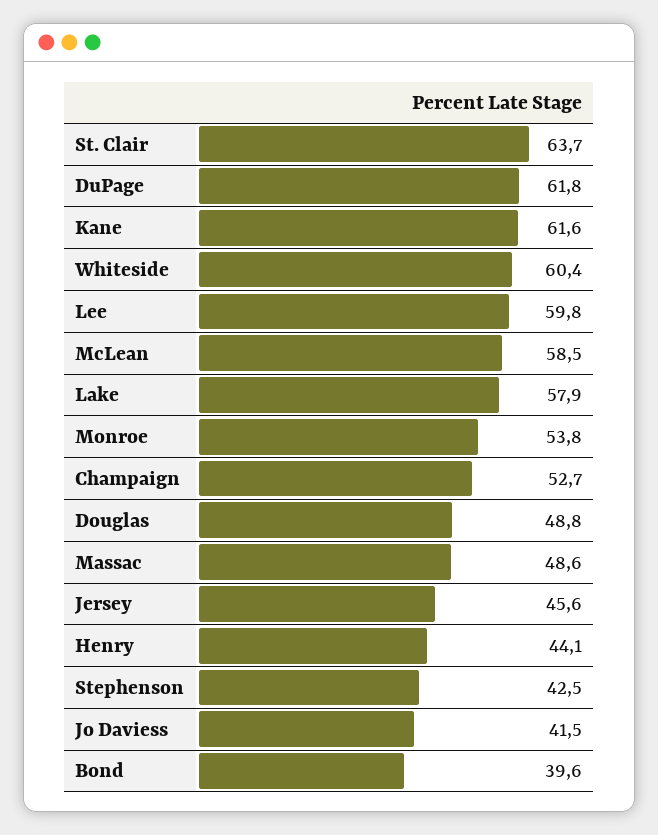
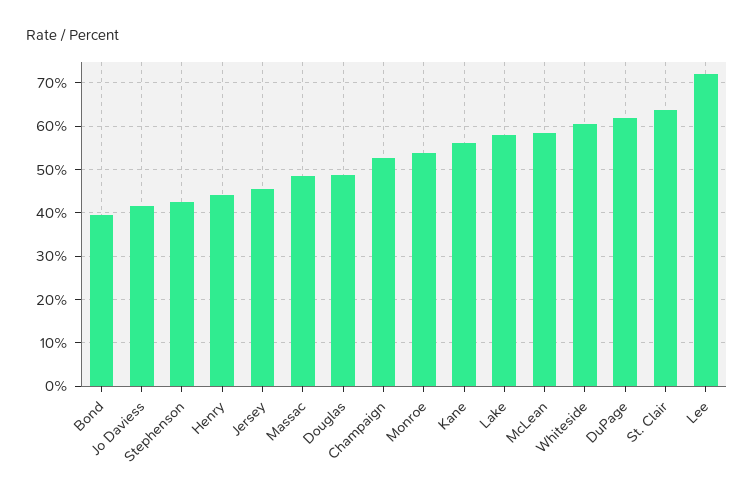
Kane: 61.6 -> 56
Lee: 59.8 -> 72

